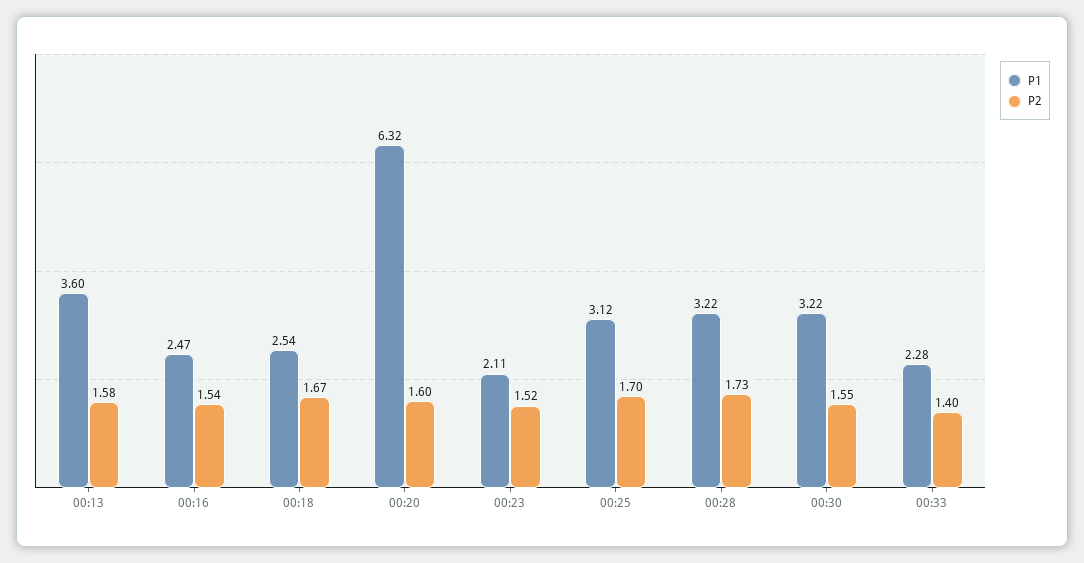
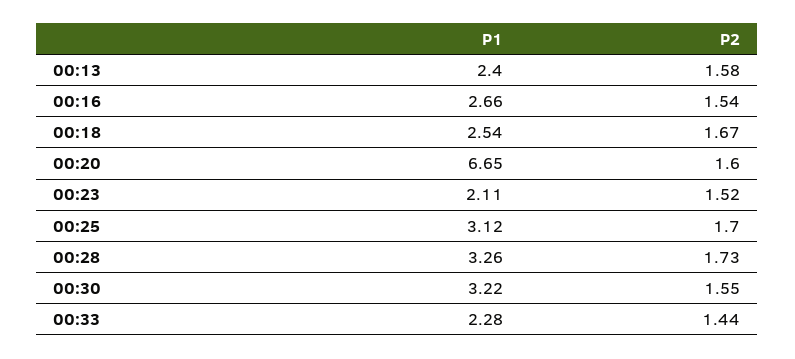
P1, 00:13: 3.6 -> 2.4
P1, 00:16: 2.47 -> 2.66
P1, 00:20: 6.32 -> 6.65
P1, 00:28: 3.22 -> 3.26
P2, 00:33: 1.4 -> 1.44

